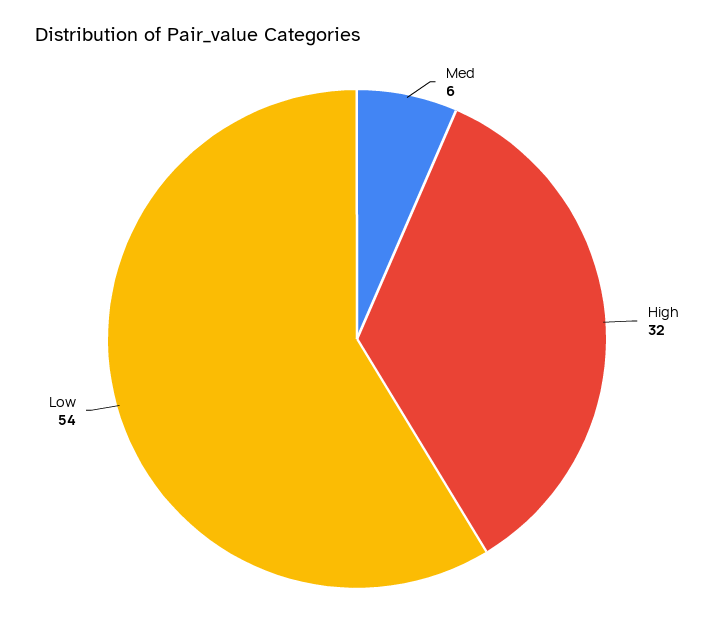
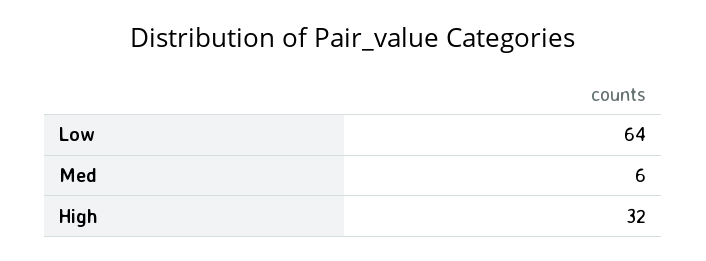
Low: 54 -> 64

